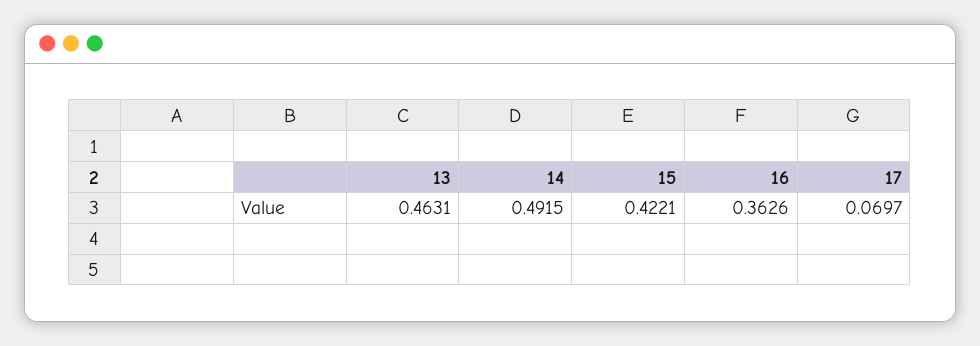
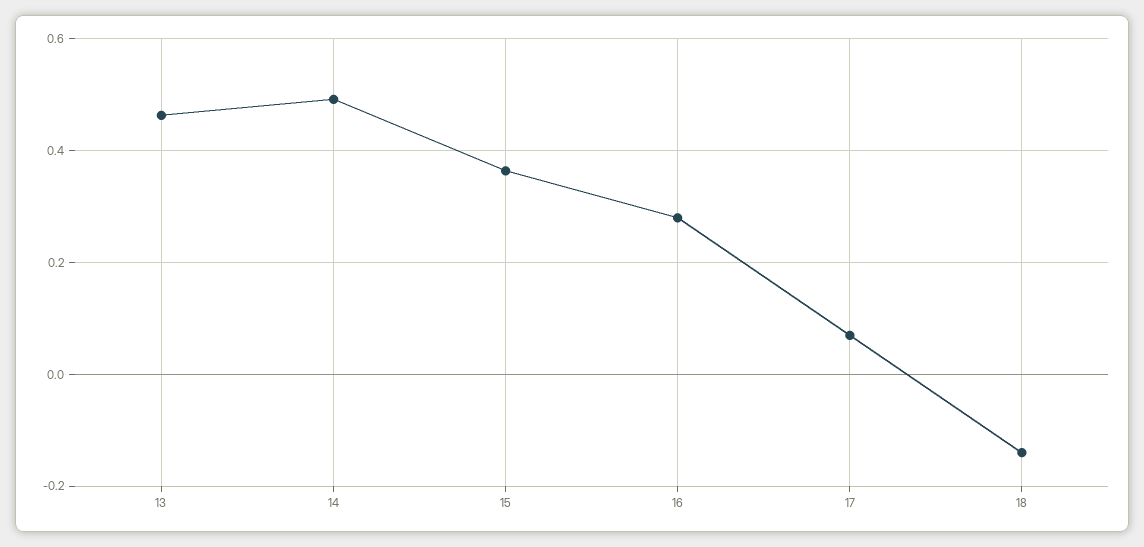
15: 0.4221 -> 0.36
16: 0.3626 -> 0.28
18: none -> -0.14

